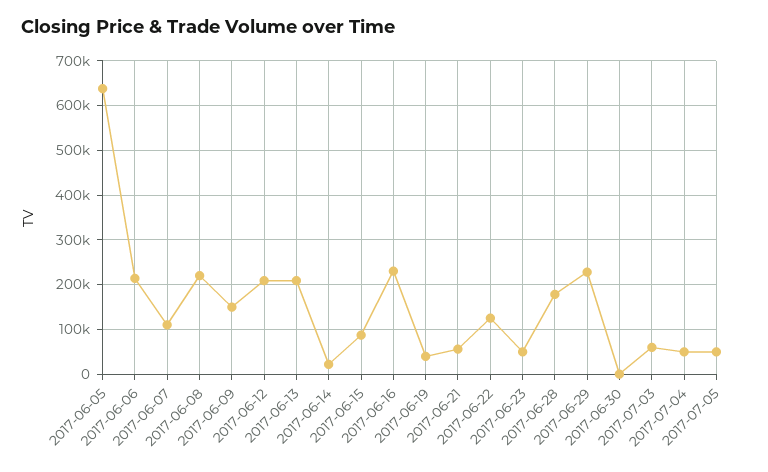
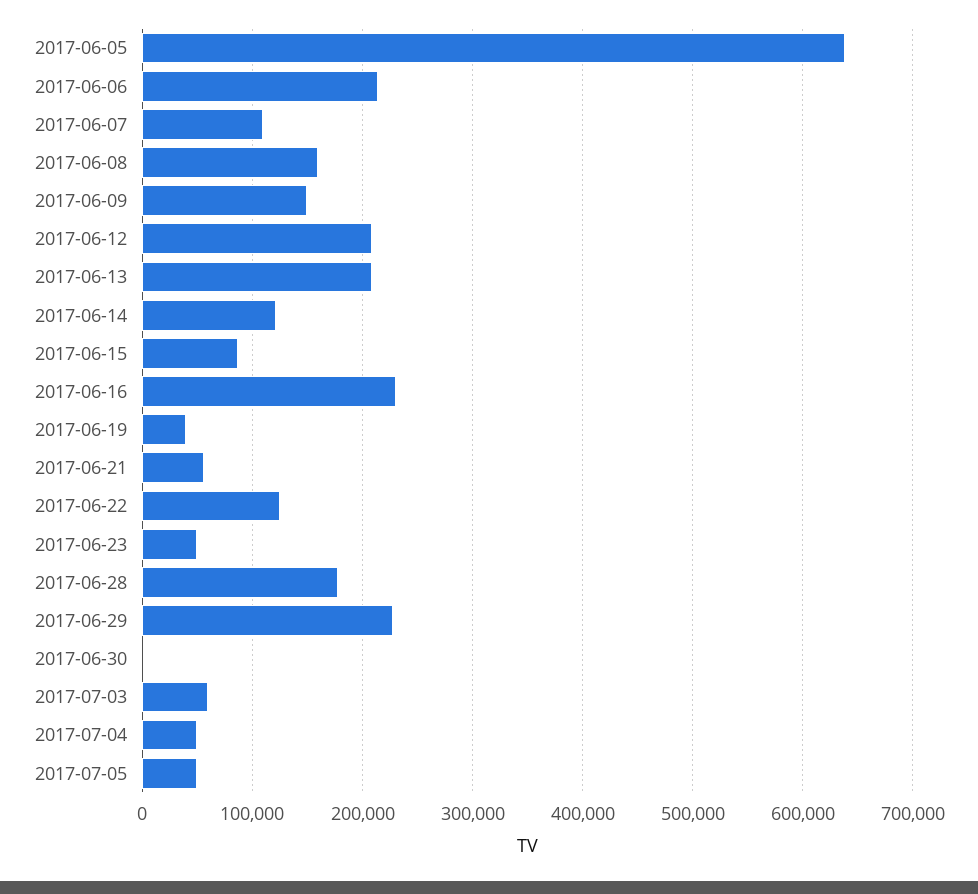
2017-06-08: 220000 -> 160000
2017-06-14: 20000 -> 120000

